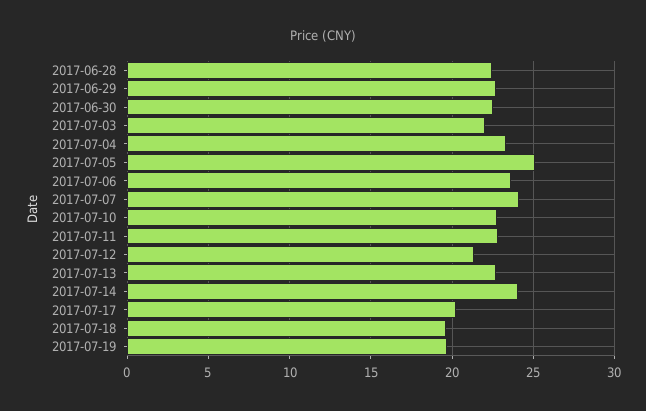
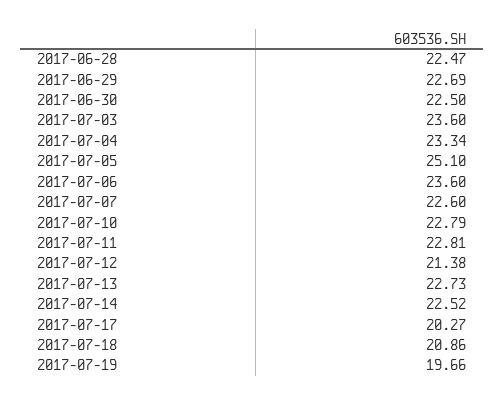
2017-07-03: 22 -> 23.6
2017-07-07: 24 -> 22.6
2017-07-14: 24 -> 22.52
2017-07-18: 19.5 -> 20.86

